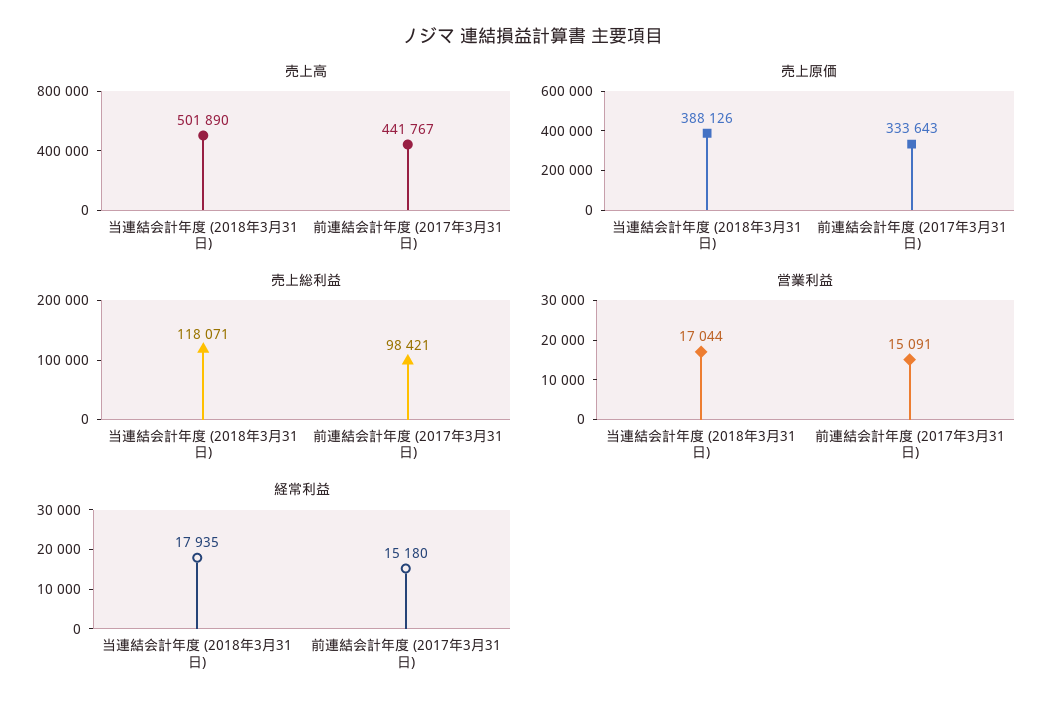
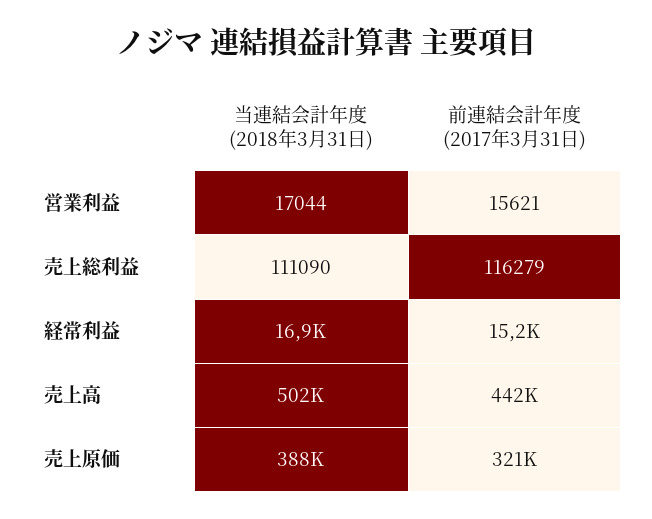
売上原価, 前連結会計年度 (2017年3月31日): 333643 -> 321000
売上総利益, 当連結会計年度 (2018年3月31日): 118071 -> 111090
売上総利益, 前連結会計年度 (2017年3月31日): 98421 -> 116279
営業利益, 前連結会計年度 (2017年3月31日): 15091 -> 15621
経常利益, 当連結会計年度 (2018年3月31日): 17935 -> 16900

